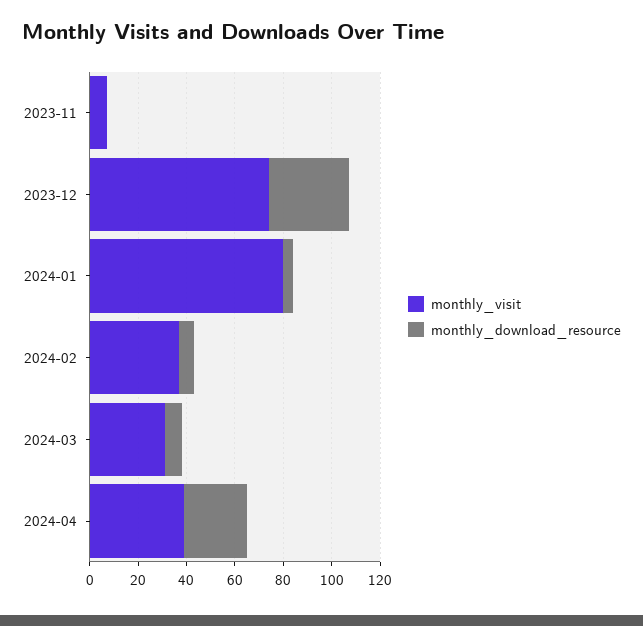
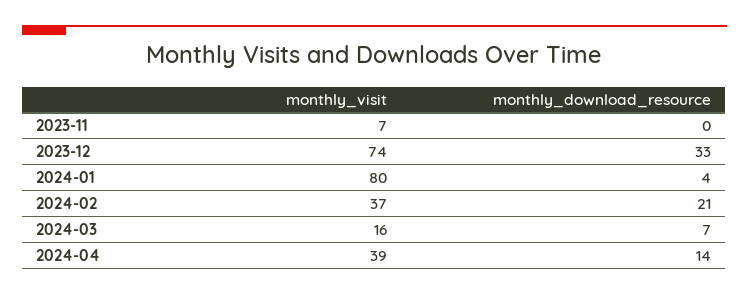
monthly_download_resource, 2024-02: 5 -> 21
monthly_visit, 2024-03: 30 -> 16
monthly_download_resource, 2024-04: 25 -> 14

